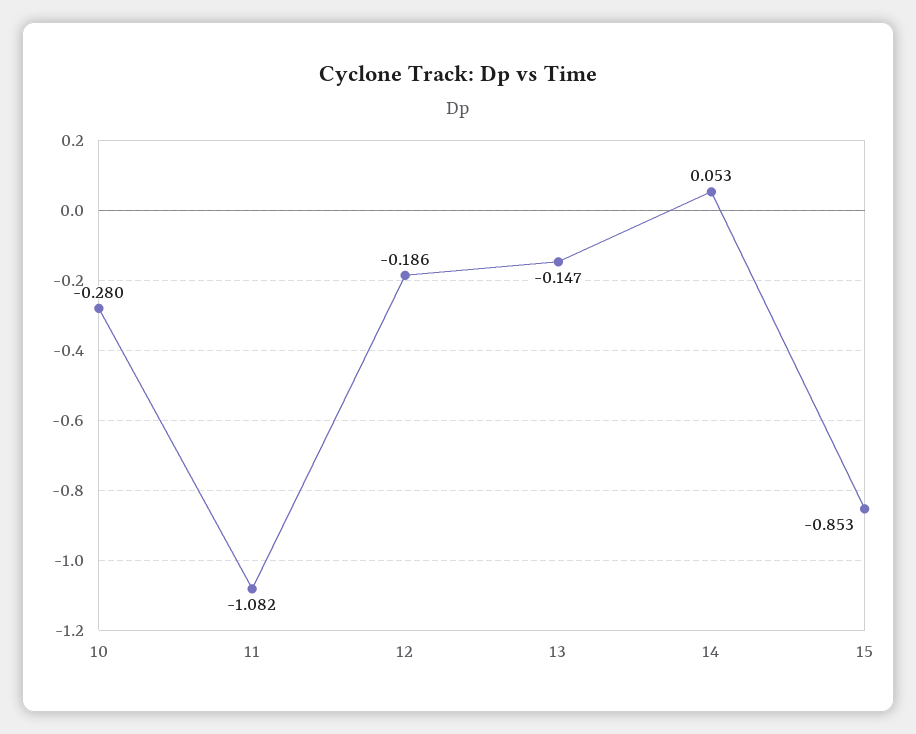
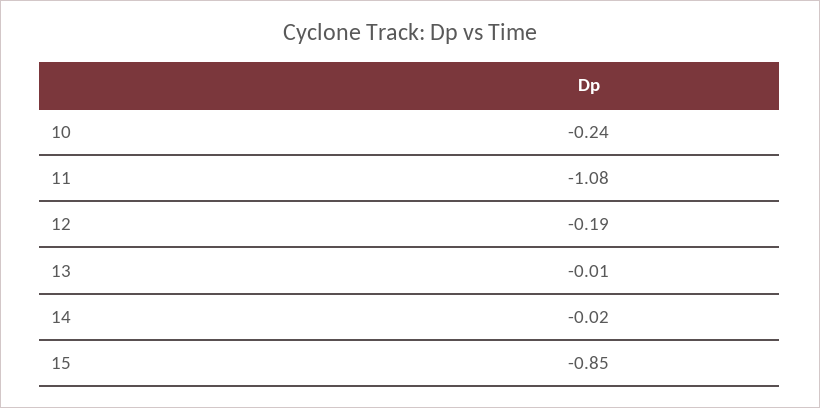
10: -0.28 -> -0.24
13: -0.147 -> -0.01
14: 0.053 -> -0.02

